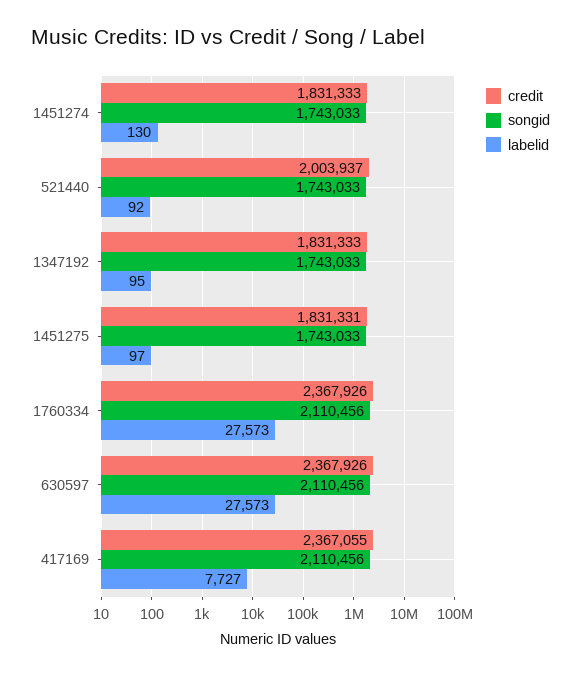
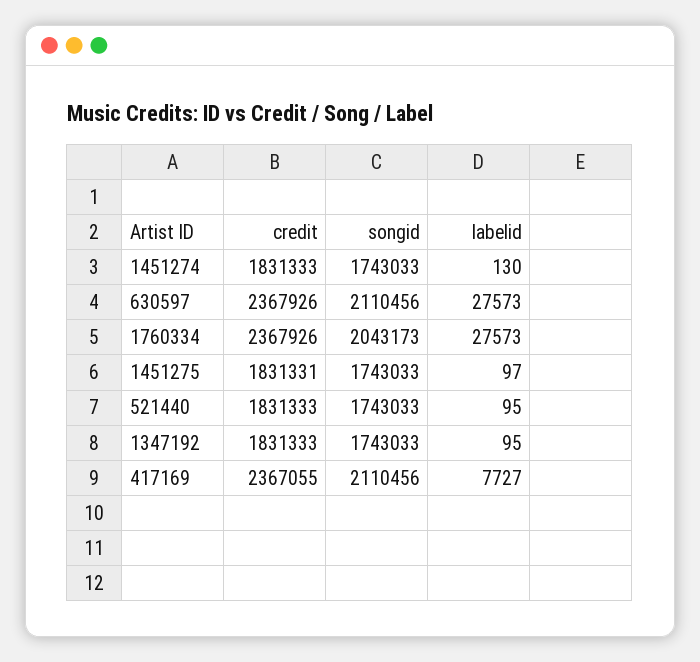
credit, 521440: 2003937 -> 1831333
labelid, 521440: 92 -> 95
songid, 1760334: 2110456 -> 2043173

